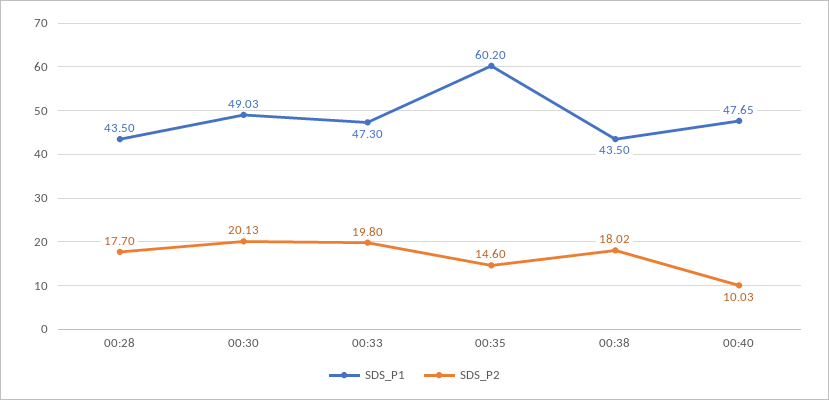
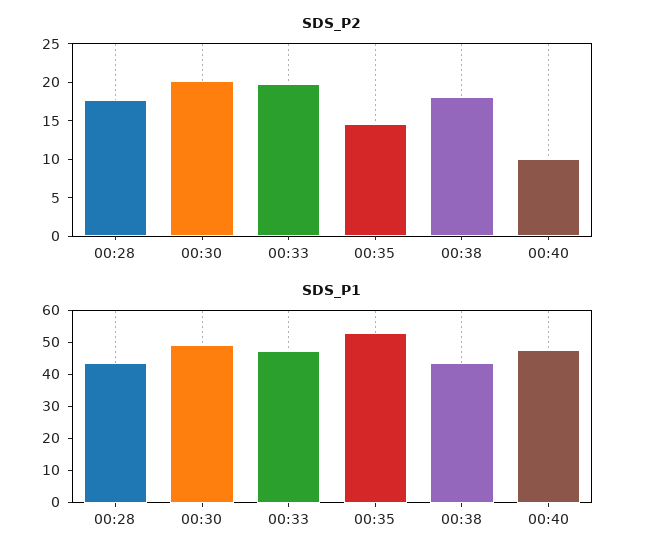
SDS_P1, 00:35: 60.2 -> 52.5

